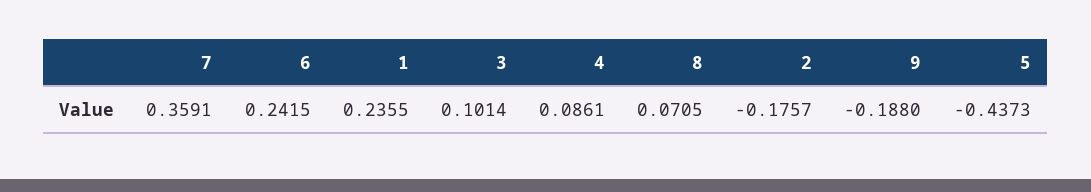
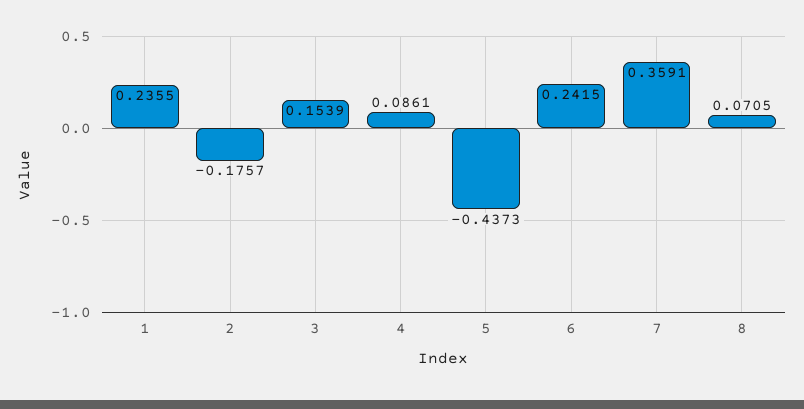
3: 0.1014 -> 0.1539
9: -0.188 -> none

